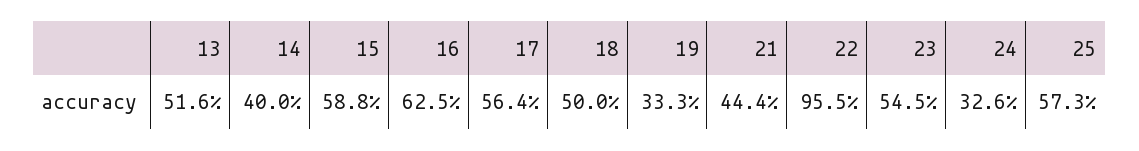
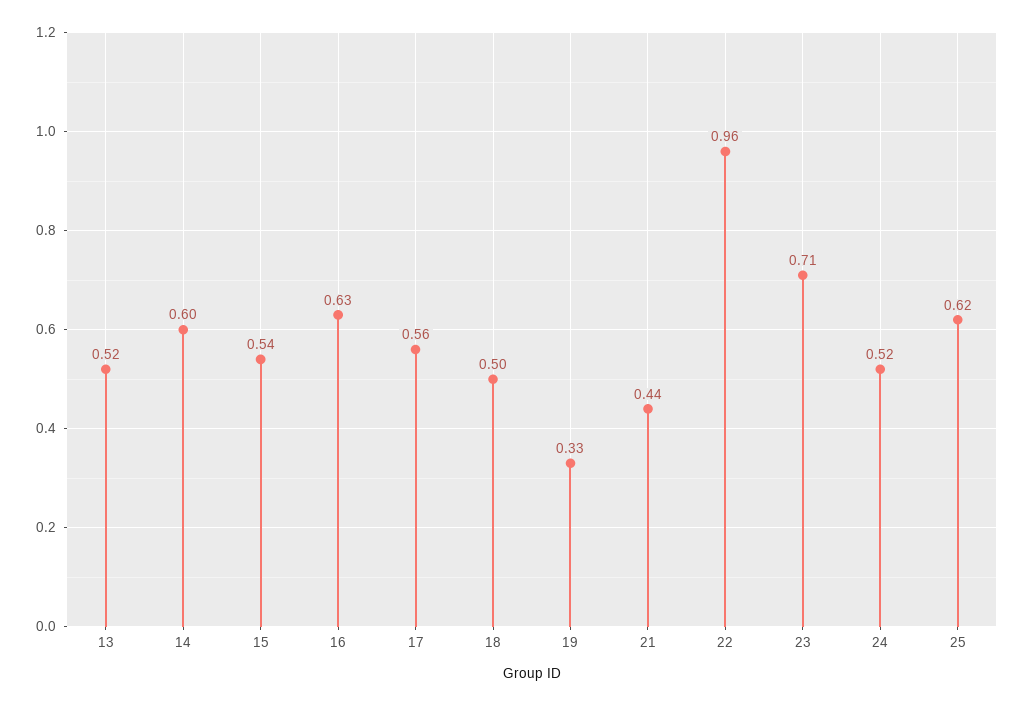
14: 0.4 -> 0.6
15: 0.588 -> 0.54
23: 0.545 -> 0.71
24: 0.326 -> 0.52
25: 0.573 -> 0.62

